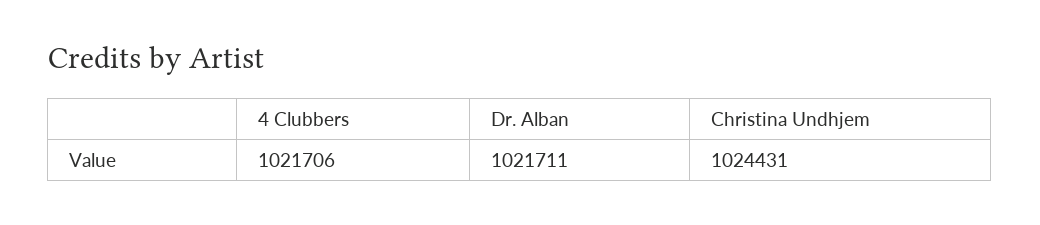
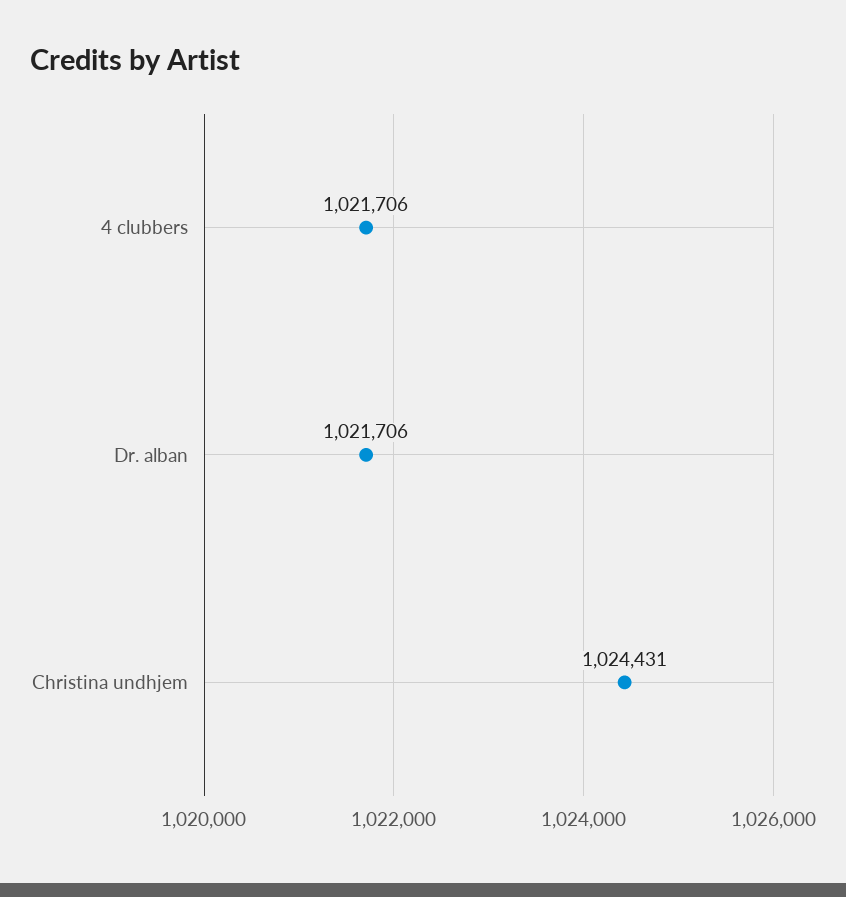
Dr. Alban: 1021711 -> 1021706

